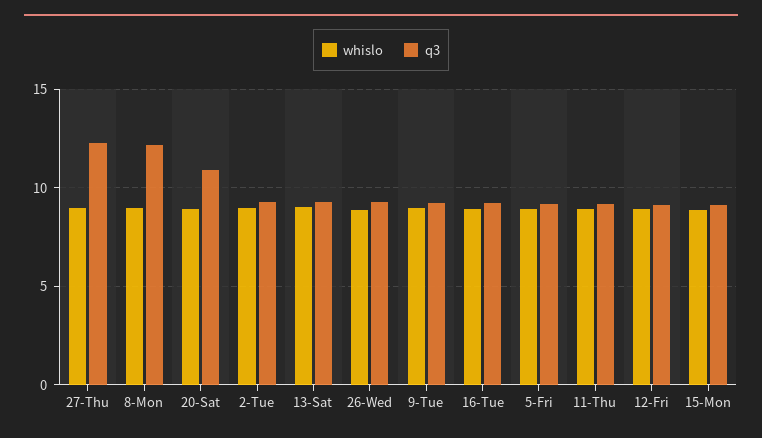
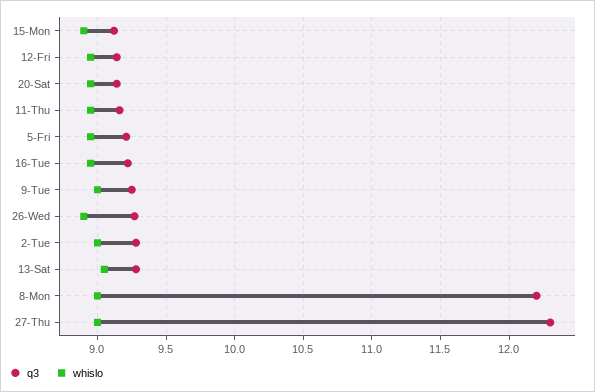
q3, 20-Sat: 11 -> 9.15

